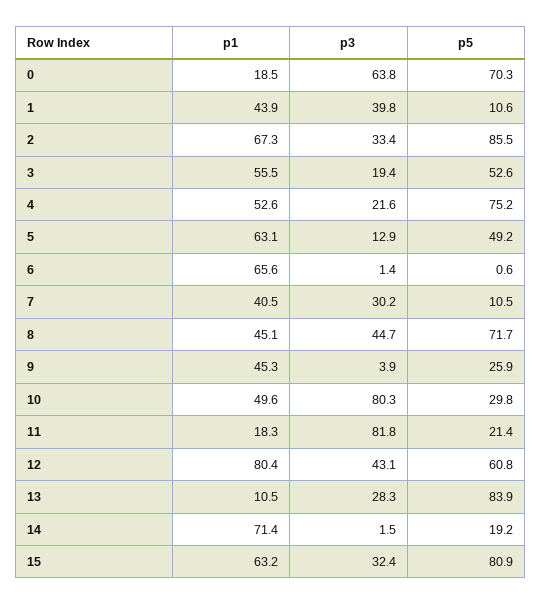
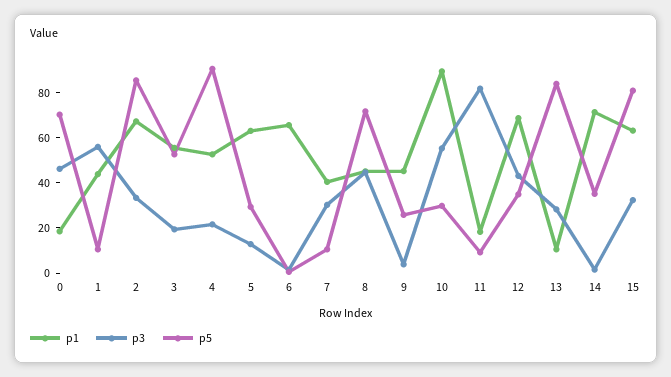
p3, 0: 63.8 -> 45
p3, 1: 39.8 -> 55
p5, 4: 75.2 -> 90
p5, 5: 49.2 -> 30
p1, 10: 49.6 -> 90
p3, 10: 80.3 -> 55
p5, 11: 21.4 -> 10
p1, 12: 80.4 -> 70
p5, 12: 60.8 -> 35
p5, 14: 19.2 -> 35

